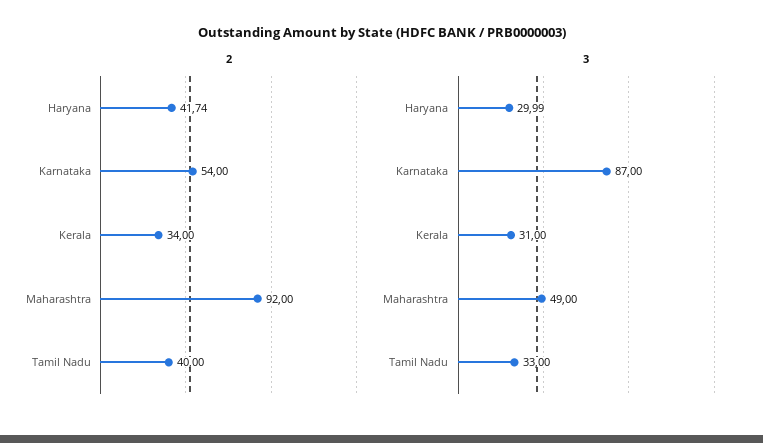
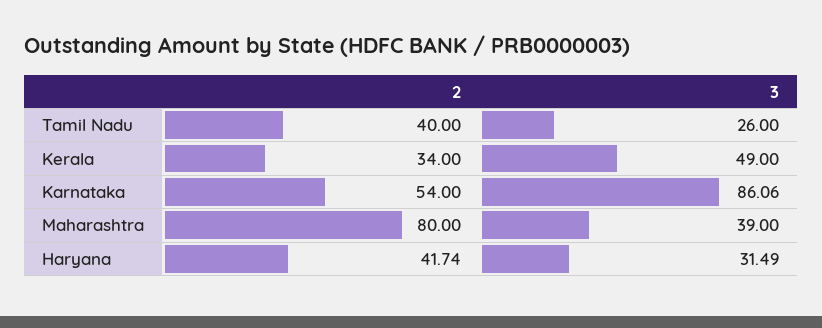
2, Maharashtra: 92 -> 80
3, Haryana: 29.99 -> 31.49
3, Karnataka: 87 -> 86.06
3, Kerala: 31 -> 49
3, Maharashtra: 49 -> 39
3, Tamil Nadu: 33 -> 26

